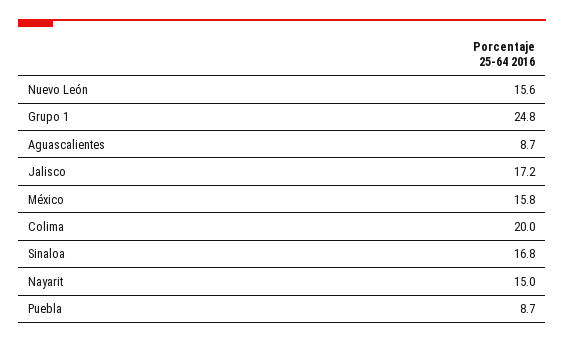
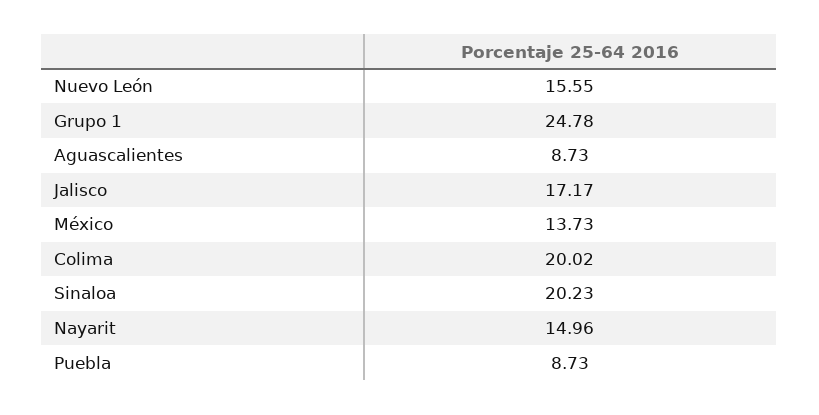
México: 15.8 -> 13.73
Sinaloa: 16.8 -> 20.23

